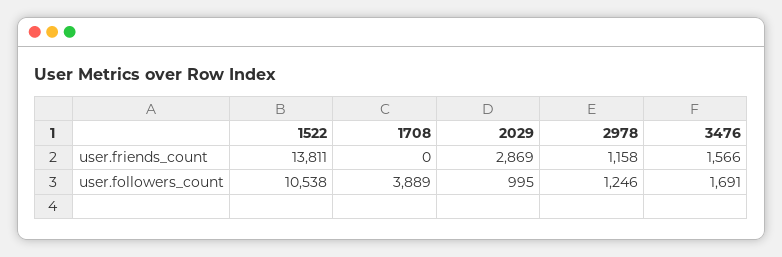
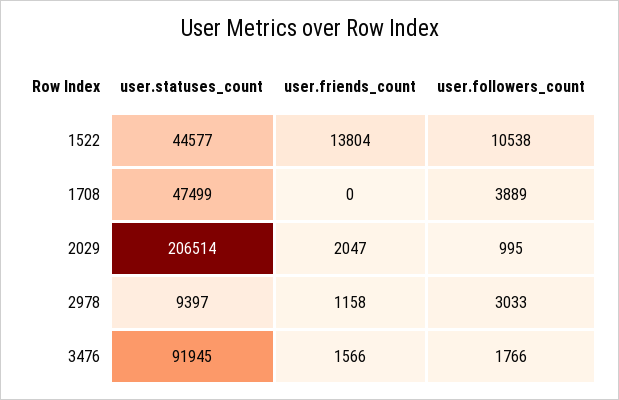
1522, user.friends_count: 13811 -> 13804
2029, user.friends_count: 2869 -> 2047
2978, user.followers_count: 1246 -> 3033
3476, user.followers_count: 1691 -> 1766
1522, user.statuses_count: none -> 44577
1708, user.statuses_count: none -> 47499
2029, user.statuses_count: none -> 206514
2978, user.statuses_count: none -> 9397
3476, user.statuses_count: none -> 91945

